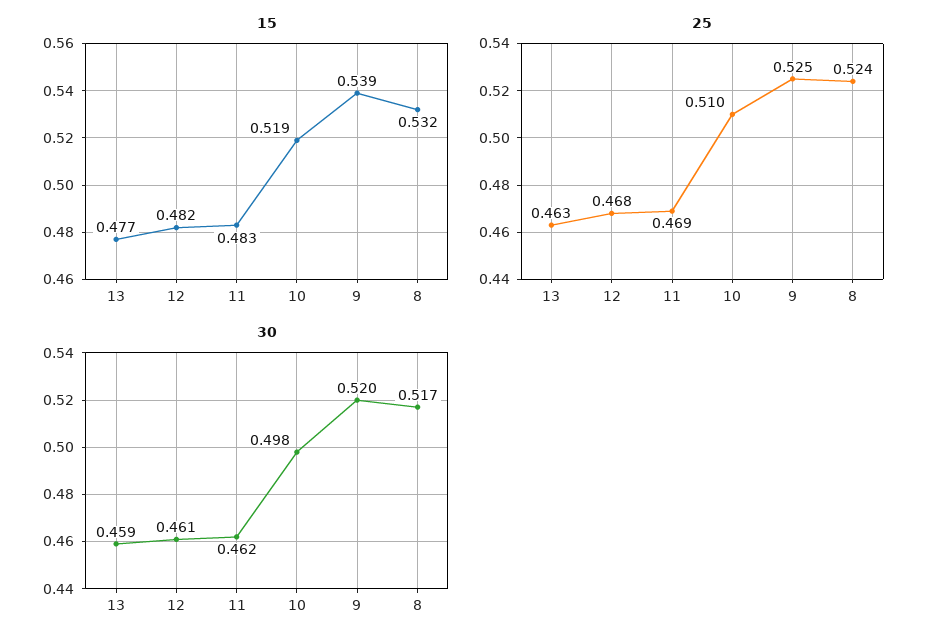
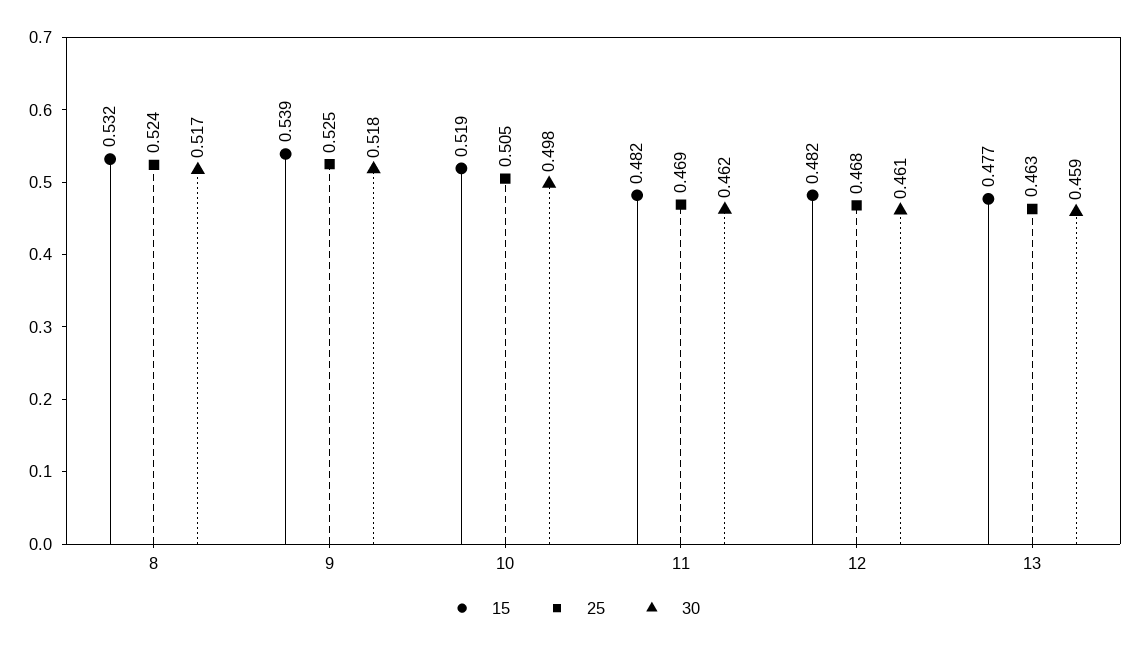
15, 11: 0.483 -> 0.482
25, 10: 0.51 -> 0.505
30, 9: 0.52 -> 0.518

